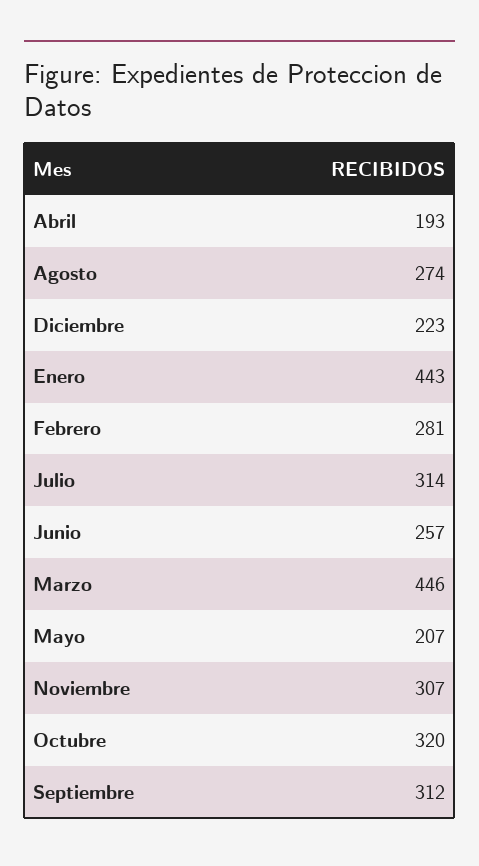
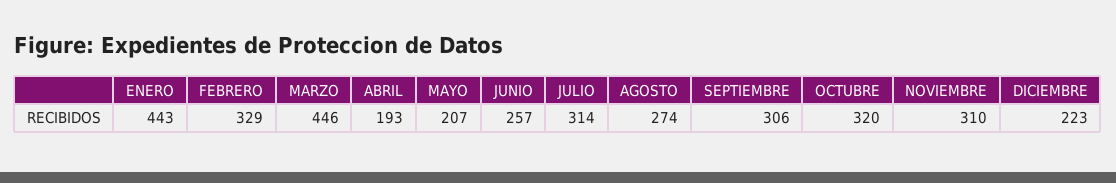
Febrero: 281 -> 329
Noviembre: 307 -> 310
Septiembre: 312 -> 306

